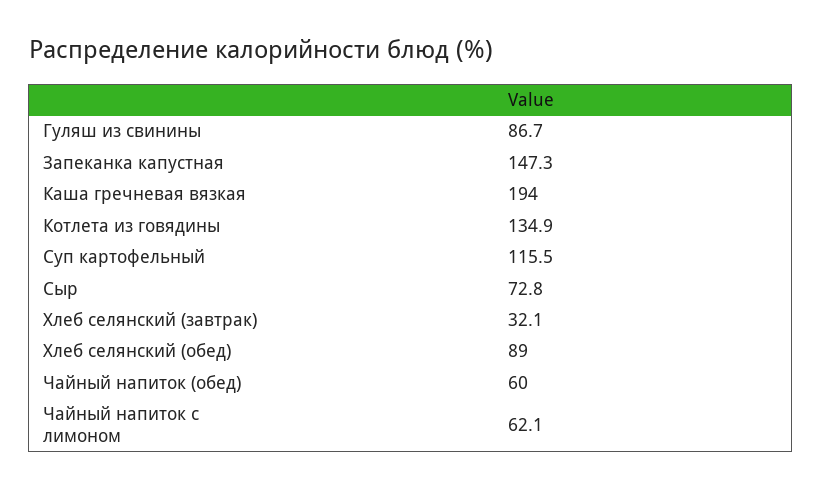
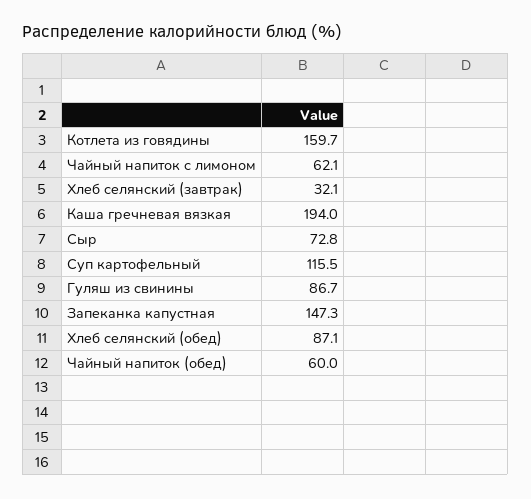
Котлета из говядины: 134.9 -> 159.7
Хлеб селянский (обед): 89 -> 87.1

